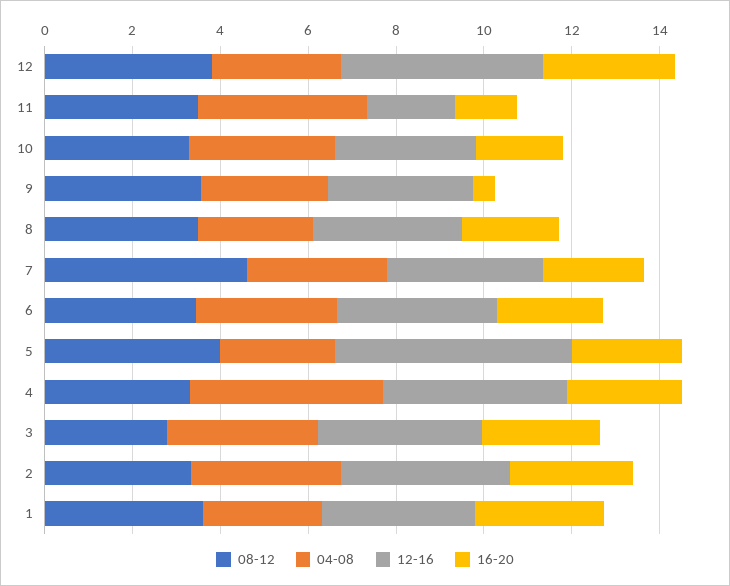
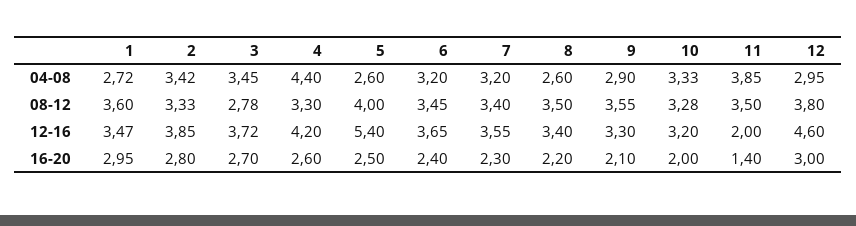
16-20, 9: 0.5 -> 2.1
08-12, 7: 4.5 -> 3.4

